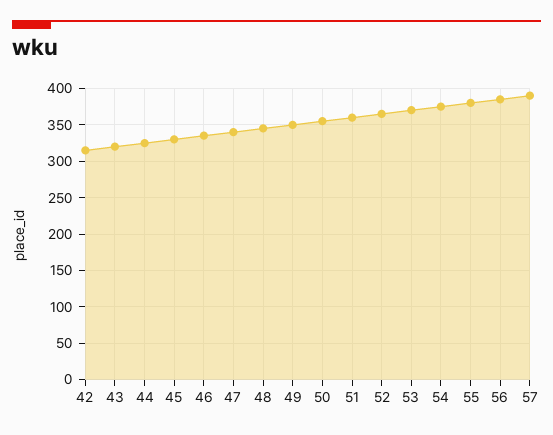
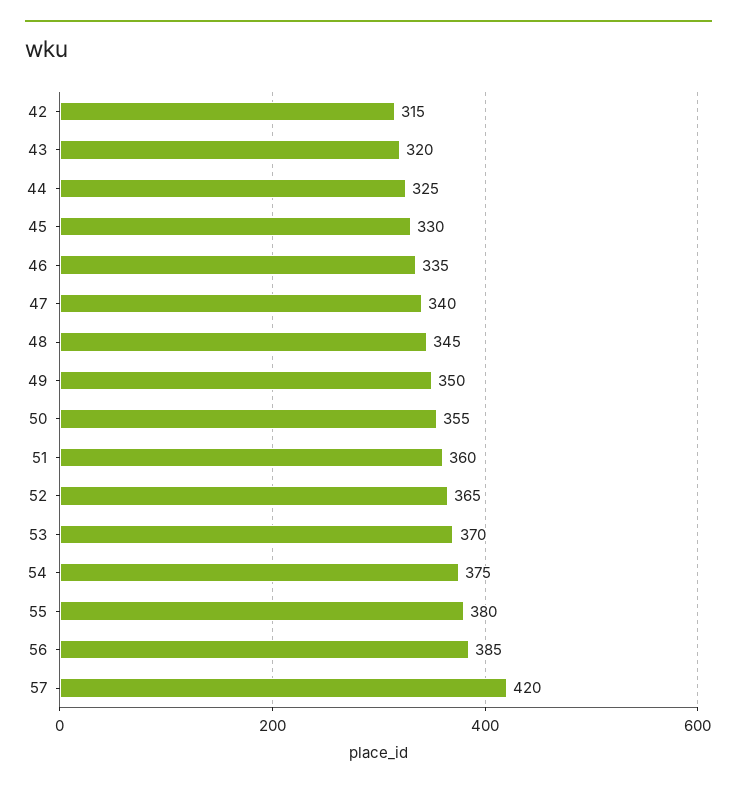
57: 390 -> 420

